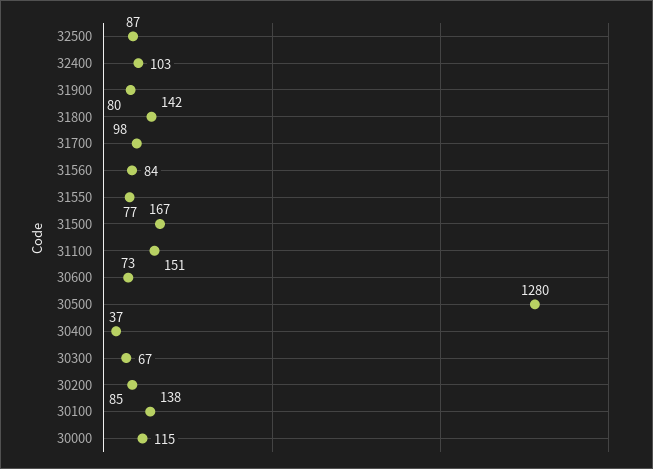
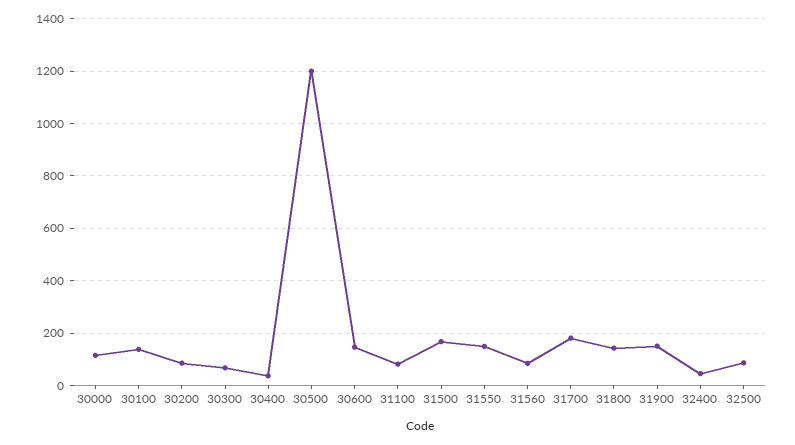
32400: 103 -> 50
31900: 80 -> 150
31700: 98 -> 175
31550: 77 -> 150
31100: 151 -> 75
30600: 73 -> 150
30500: 1280 -> 1200

